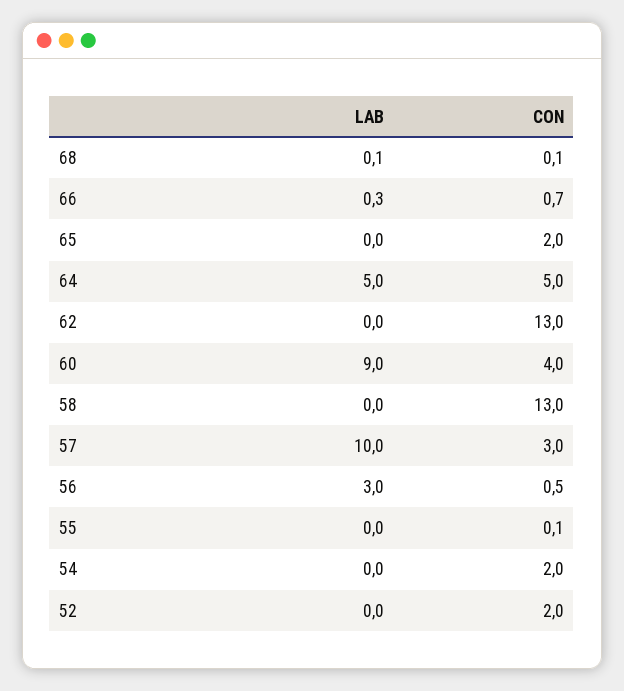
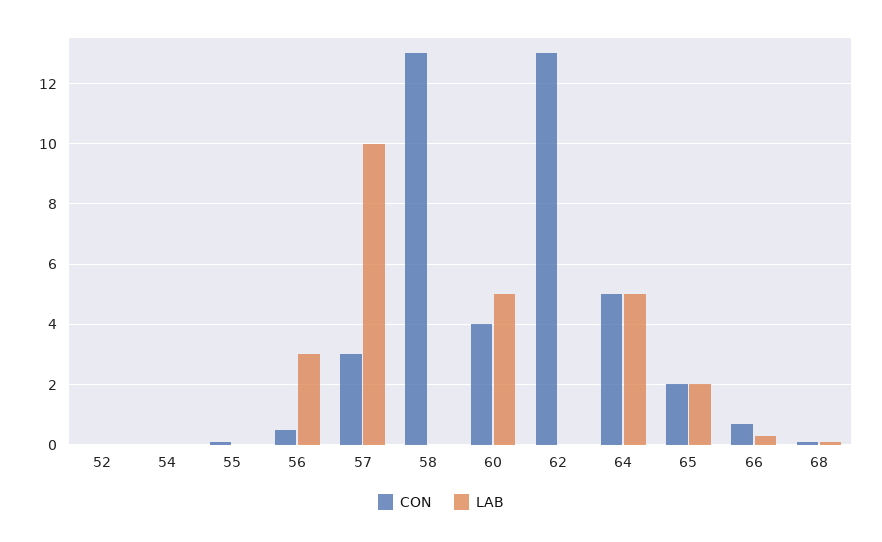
LAB, 65: 0 -> 2
LAB, 60: 9 -> 5
CON, 54: 2 -> 0
CON, 52: 2 -> 0

